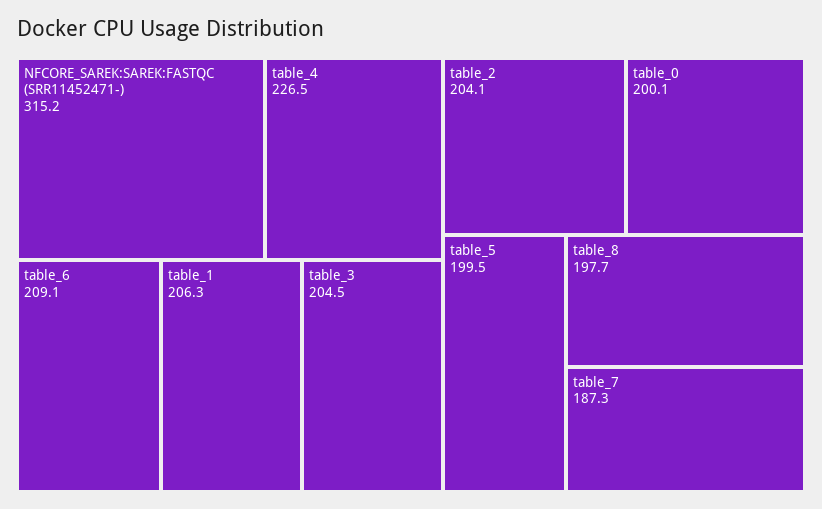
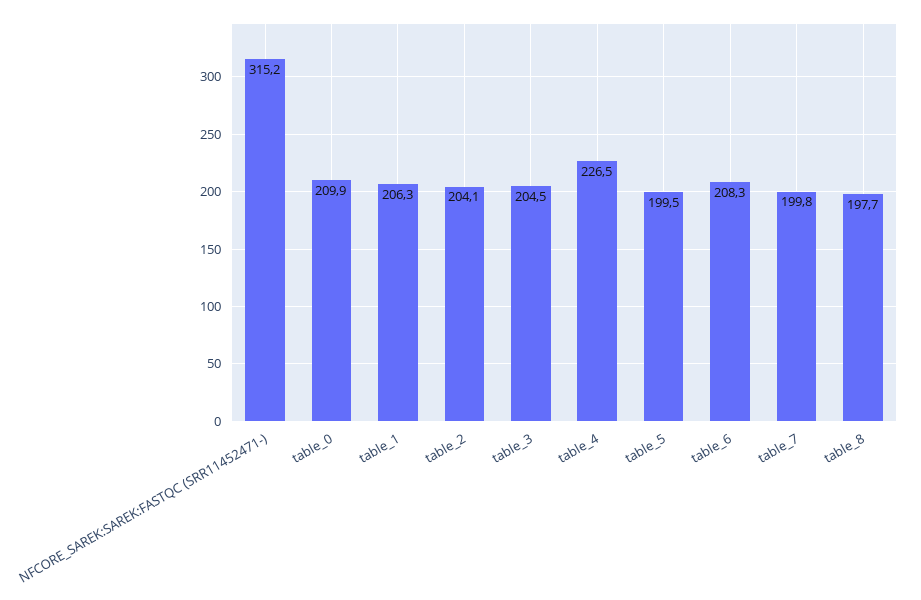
table_6: 209.1 -> 208.3
table_0: 200.1 -> 209.9
table_7: 187.3 -> 199.8

